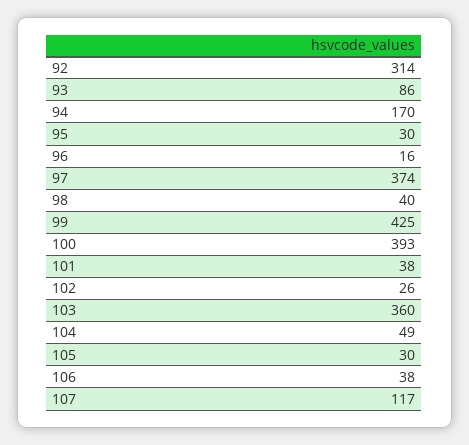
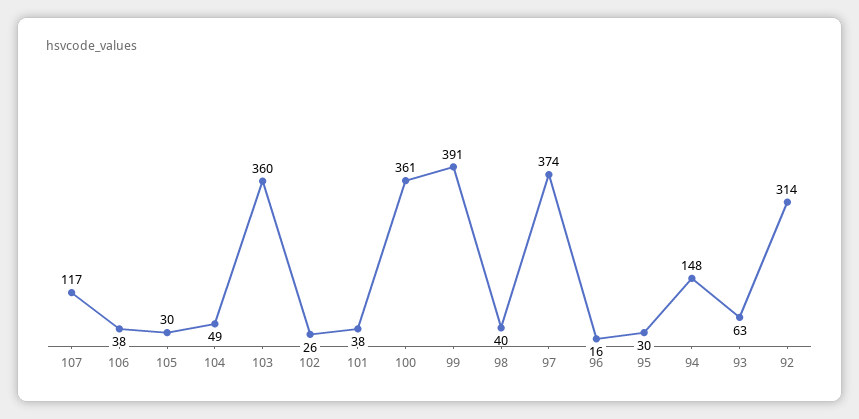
93: 86 -> 63
94: 170 -> 148
99: 425 -> 391
100: 393 -> 361

